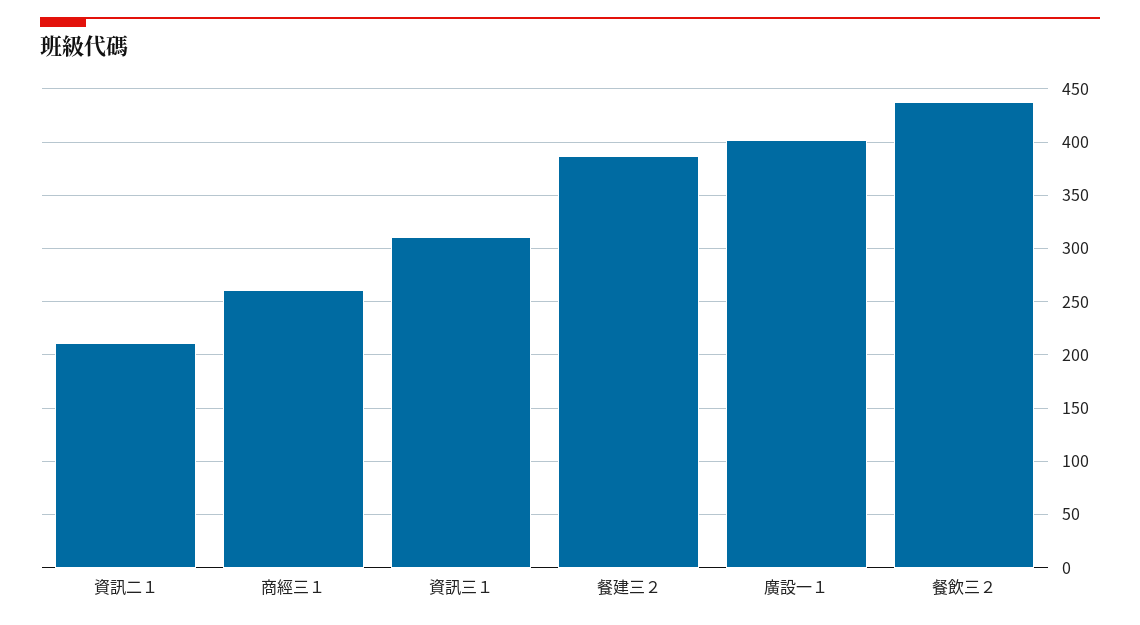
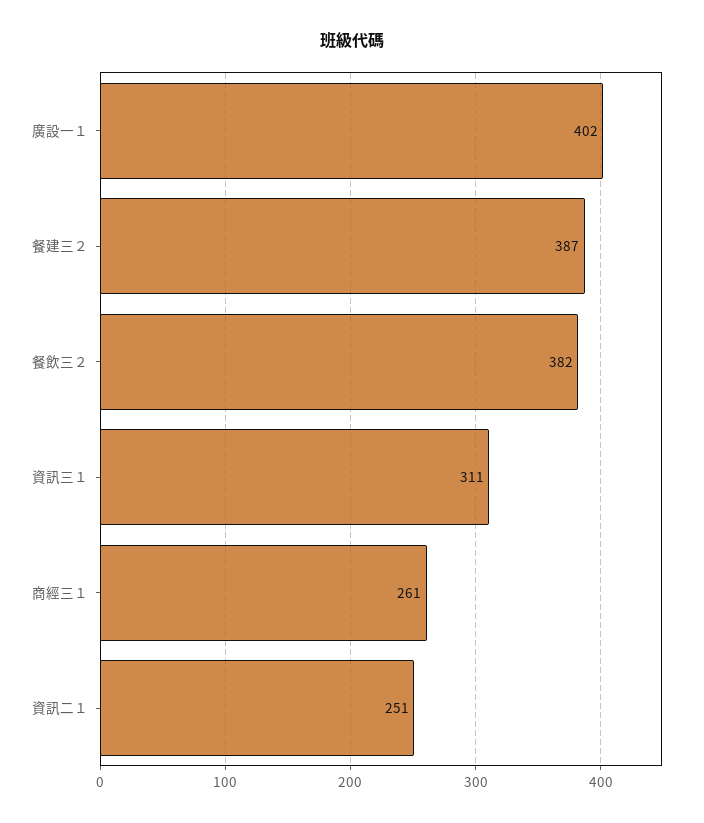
資訊二１: 210 -> 251
餐飲三２: 440 -> 382

